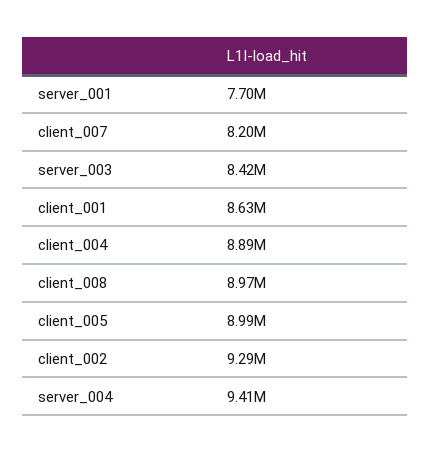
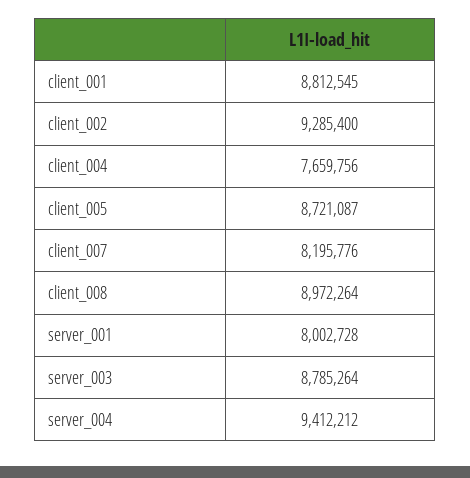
server_001: 7700000 -> 8002728
server_003: 8420000 -> 8785264
client_001: 8630000 -> 8812545
client_004: 8890000 -> 7659756
client_005: 8990000 -> 8721087

